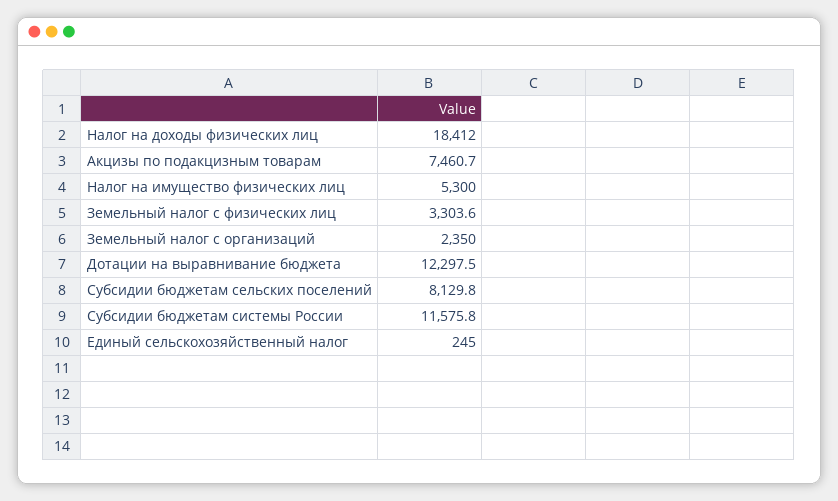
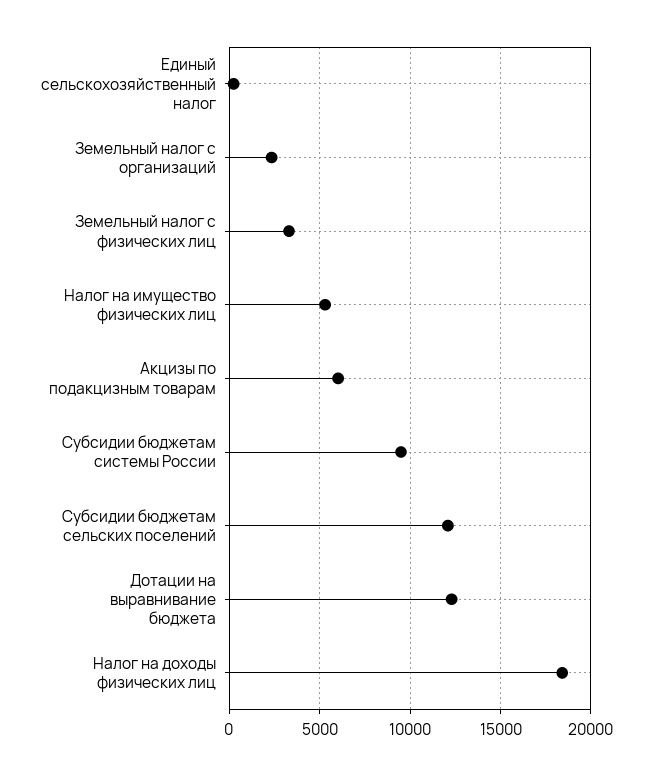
Акцизы по подакцизным товарам: 7460.7 -> 6000
Субсидии бюджетам сельских поселений: 8129.8 -> 12000
Субсидии бюджетам системы России: 11575.8 -> 9500

